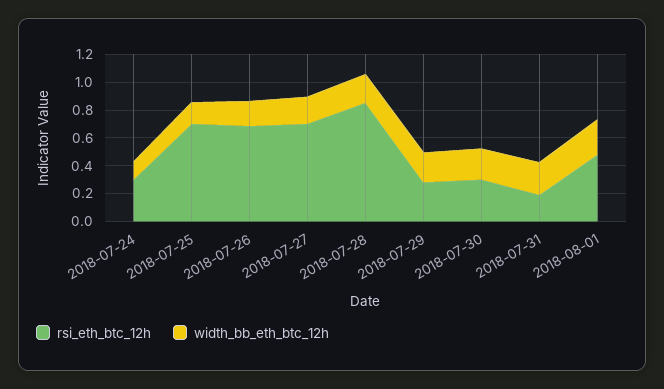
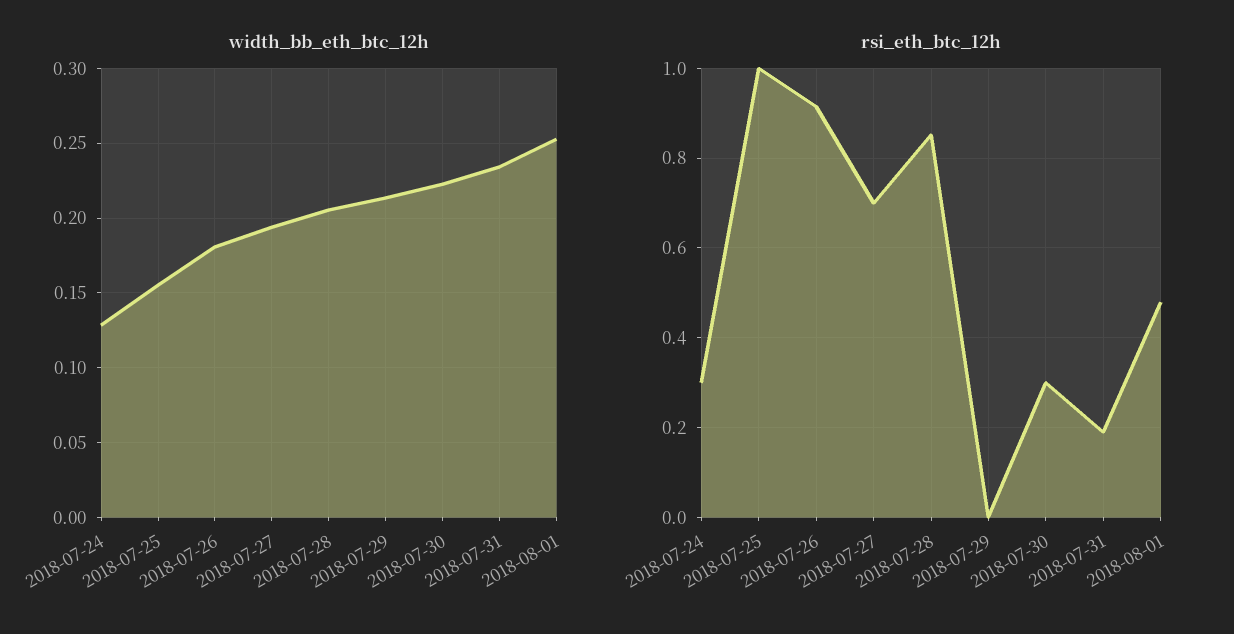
rsi_eth_btc_12h, 2018-07-25: 0.7 -> 1
rsi_eth_btc_12h, 2018-07-26: 0.7 -> 0.92
rsi_eth_btc_12h, 2018-07-29: 0.3 -> 0

